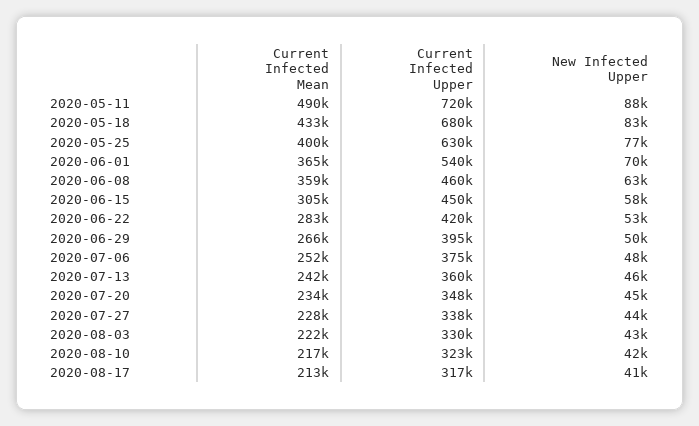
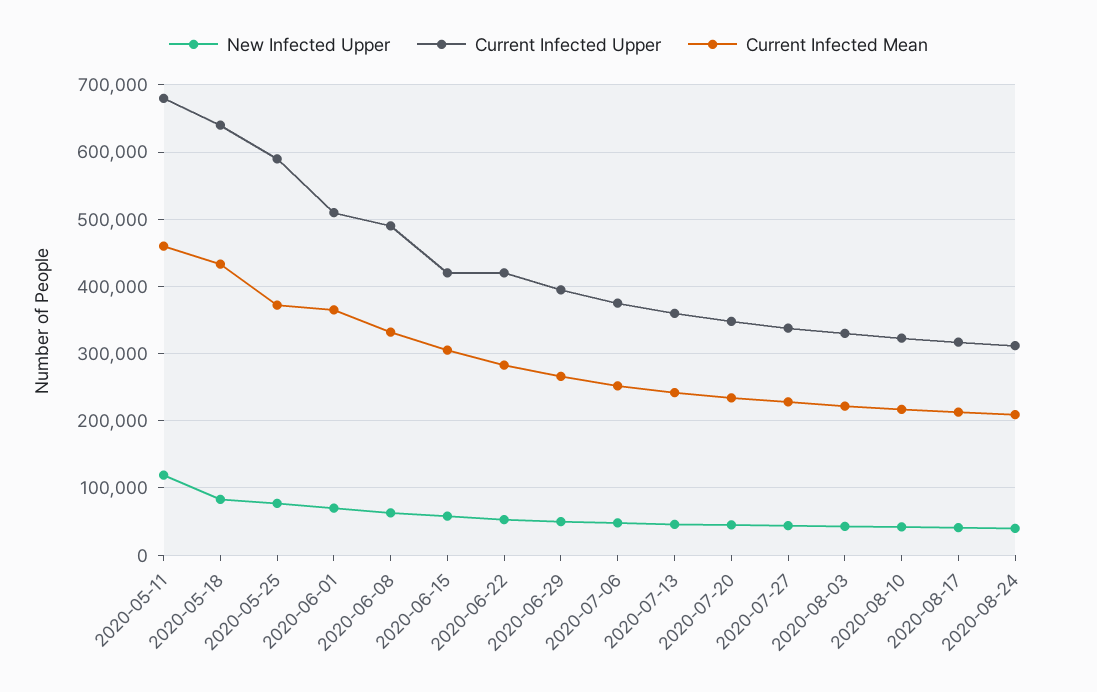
Current Infected Mean, 2020-05-11: 490000 -> 460000
Current Infected Upper, 2020-05-11: 720000 -> 680000
New Infected Upper, 2020-05-11: 88000 -> 120000
Current Infected Upper, 2020-05-18: 680000 -> 640000
Current Infected Mean, 2020-05-25: 400000 -> 370000
Current Infected Upper, 2020-05-25: 630000 -> 590000
Current Infected Upper, 2020-06-01: 540000 -> 510000
Current Infected Mean, 2020-06-08: 359000 -> 330000
Current Infected Upper, 2020-06-08: 460000 -> 490000
Current Infected Upper, 2020-06-15: 450000 -> 420000
New Infected Upper, 2020-08-24: none -> 40000
Current Infected Upper, 2020-08-24: none -> 310000
Current Infected Mean, 2020-08-24: none -> 210000

